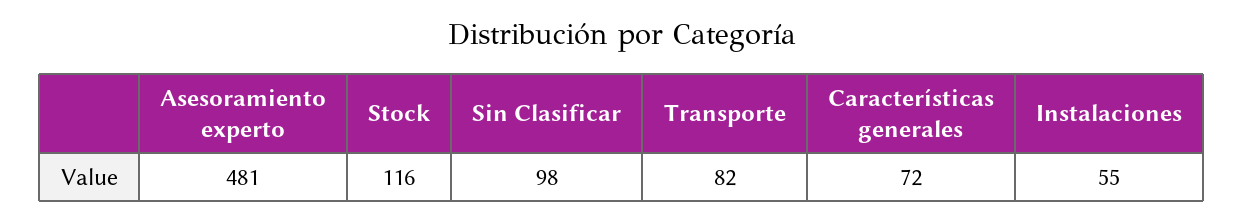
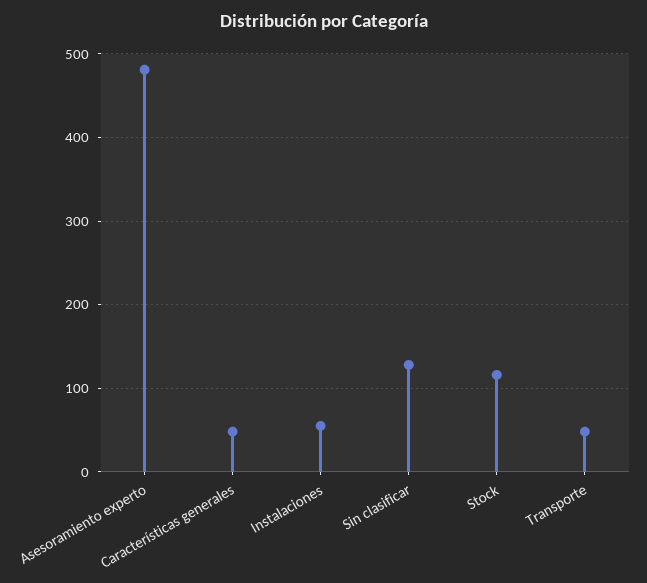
Sin Clasificar: 98 -> 130
Transporte: 82 -> 50
Características generales: 72 -> 50

